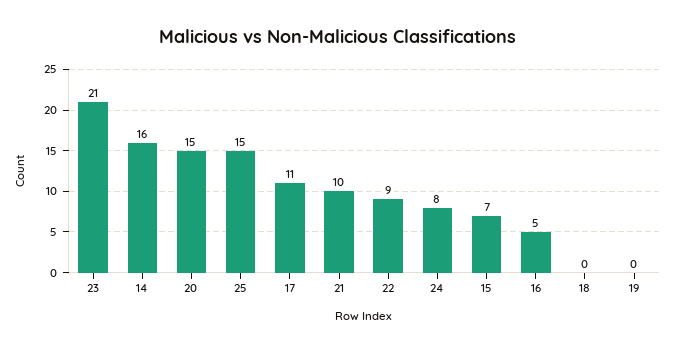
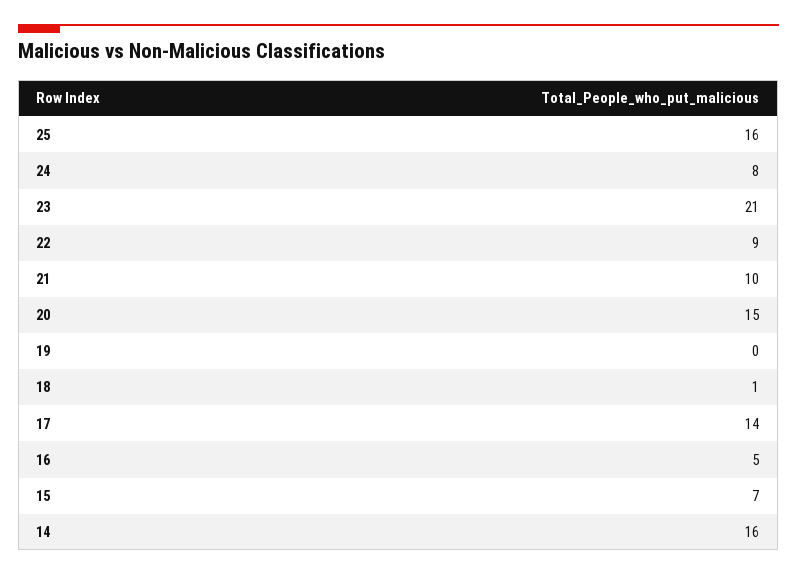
25: 15 -> 16
17: 11 -> 14
18: 0 -> 1

